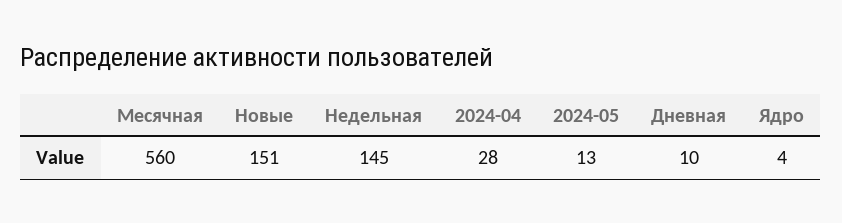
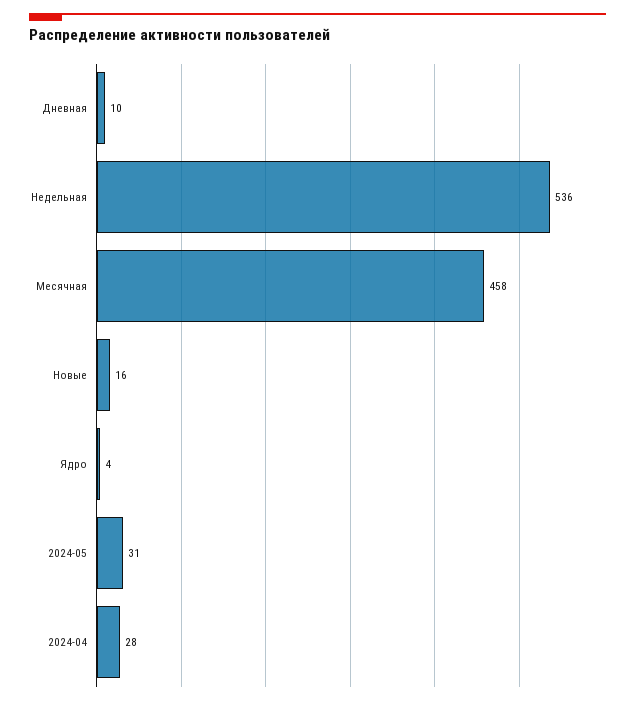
Месячная: 560 -> 458
Новые: 151 -> 16
Недельная: 145 -> 536
2024-05: 13 -> 31

